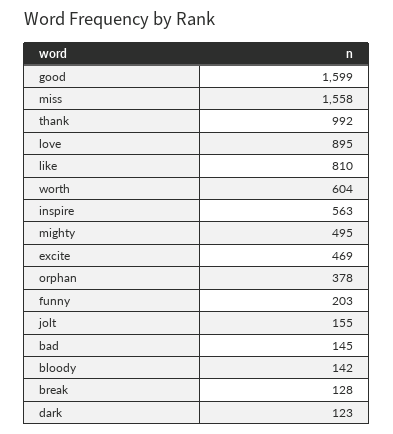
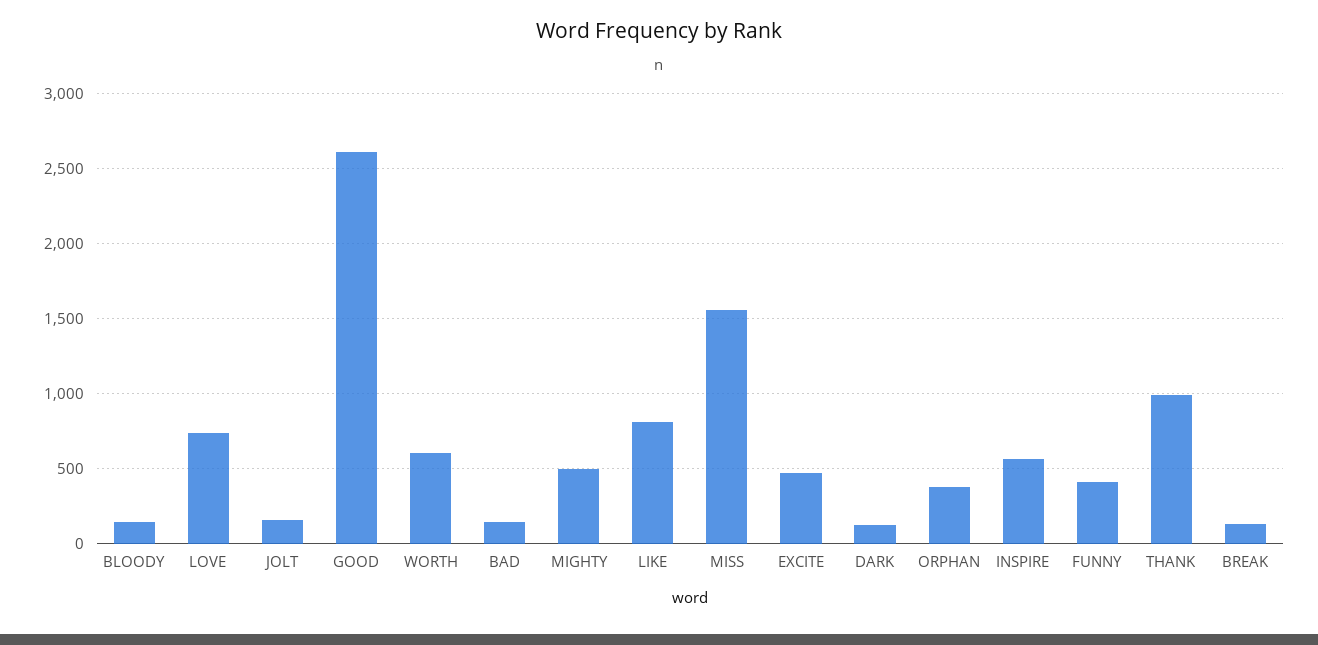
good: 1599 -> 2600
love: 895 -> 750
funny: 203 -> 400

